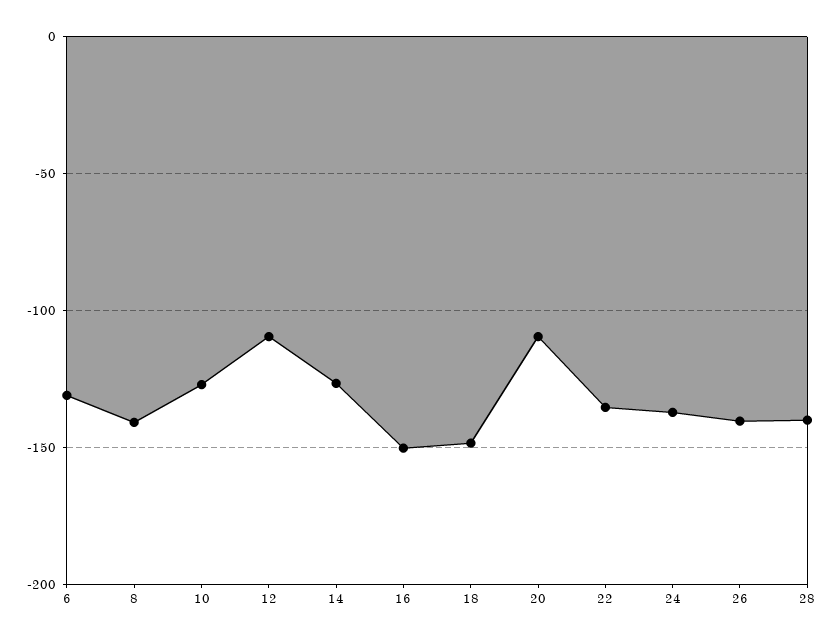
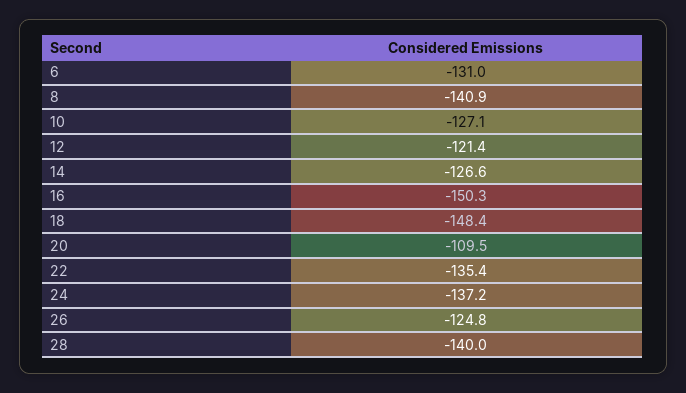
12: -110 -> -121.4
26: -140 -> -124.8

